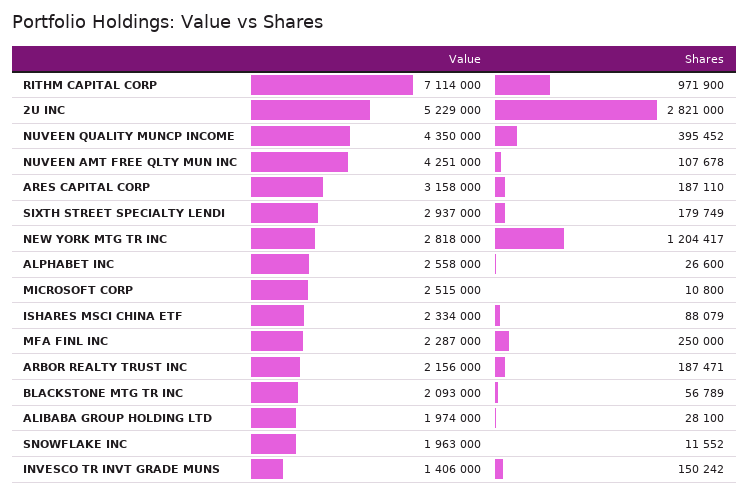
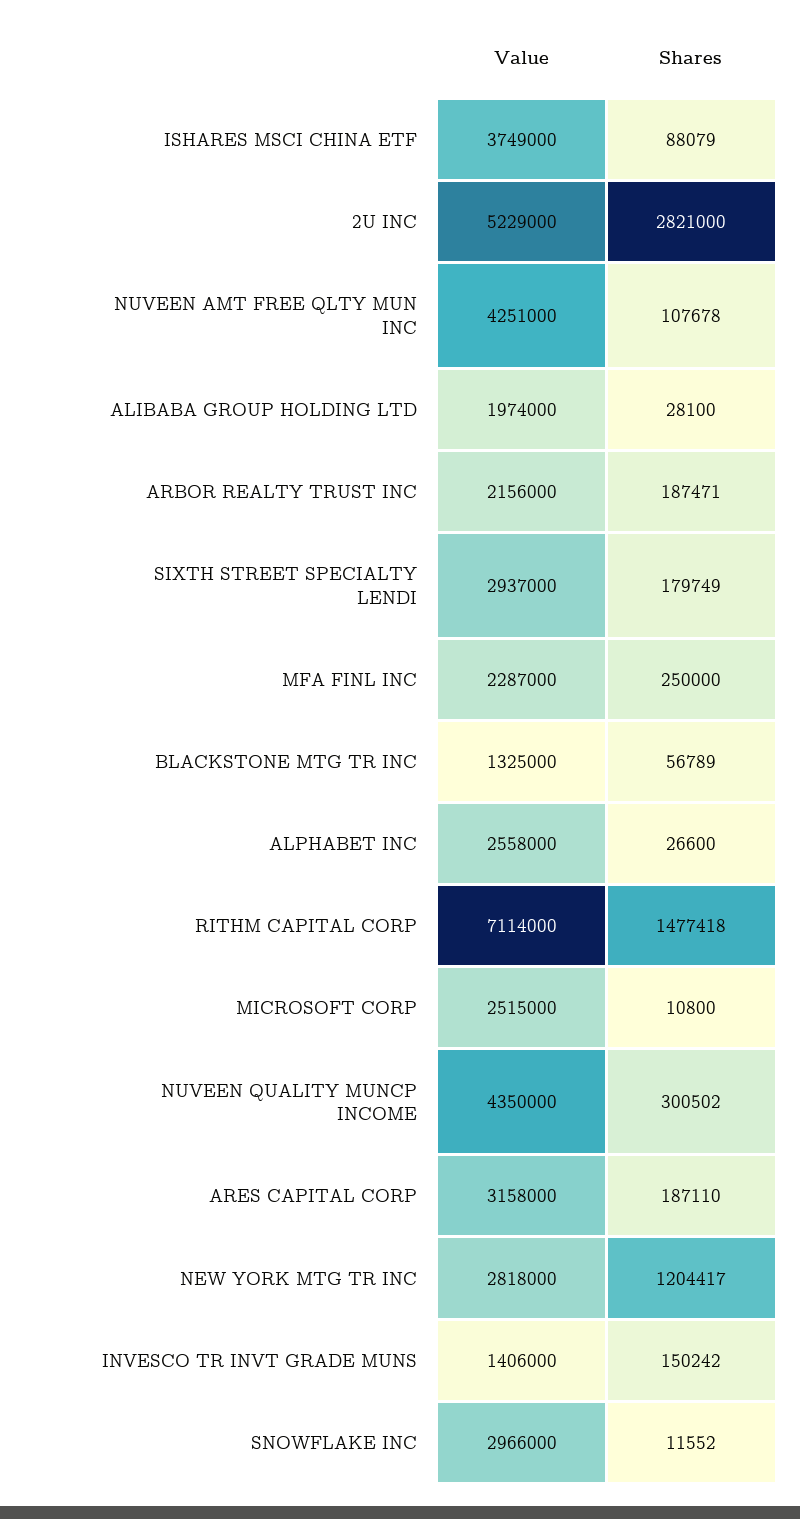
Shares, RITHM CAPITAL CORP: 971900 -> 1477418
Shares, NUVEEN QUALITY MUNCP INCOME: 395452 -> 300502
Value, ISHARES MSCI CHINA ETF: 2334000 -> 3749000
Value, BLACKSTONE MTG TR INC: 2093000 -> 1325000
Value, SNOWFLAKE INC: 1963000 -> 2966000

